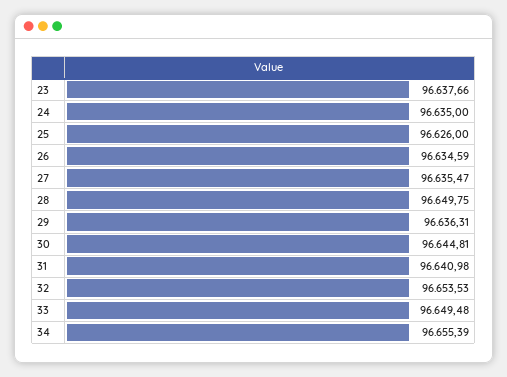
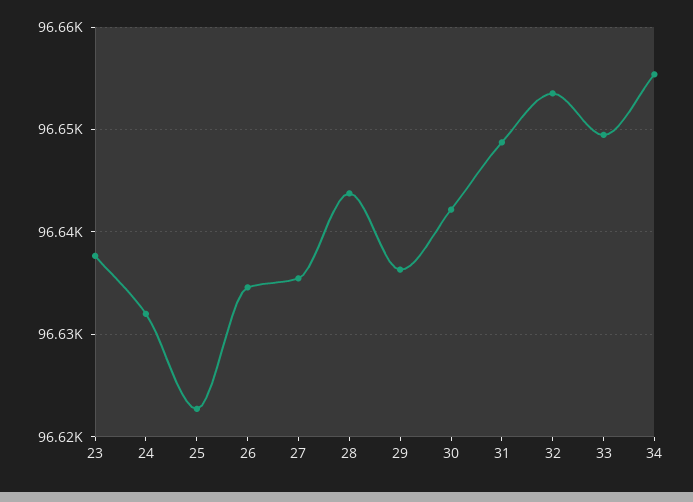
24: 96635 -> 96632
25: 96626 -> 96623
28: 96649.75 -> 96644
30: 96644.81 -> 96642
31: 96640.98 -> 96649

